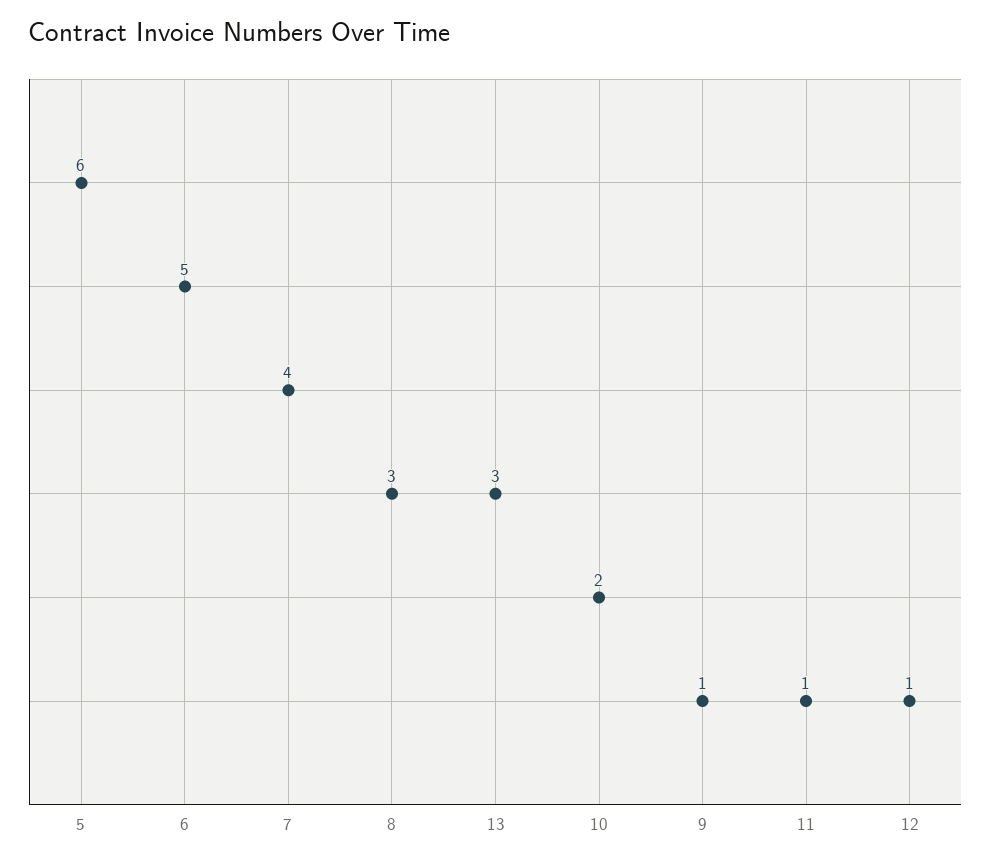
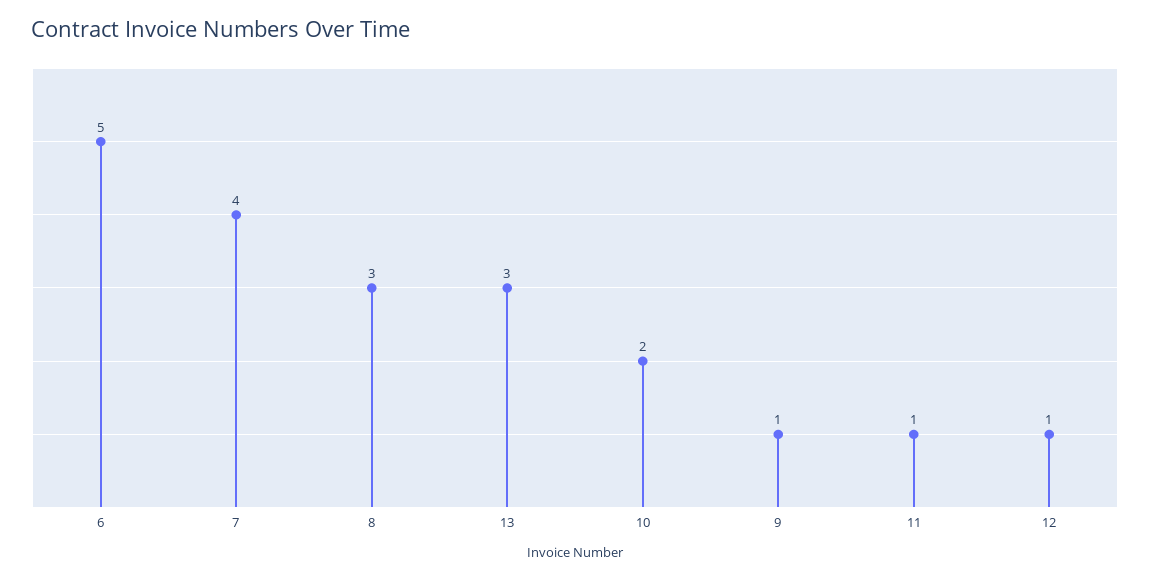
5: 6 -> none

